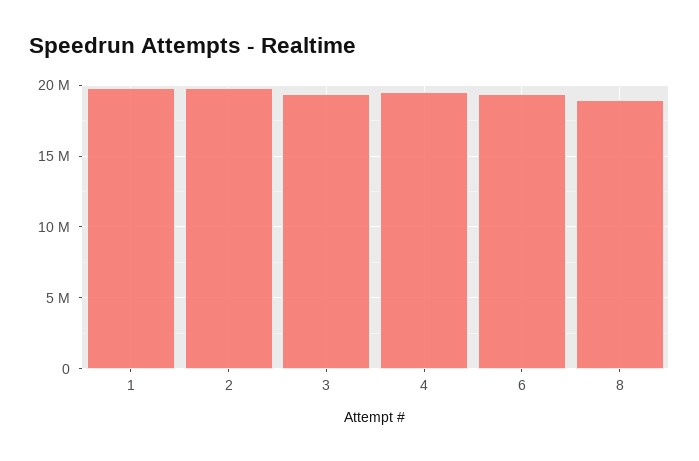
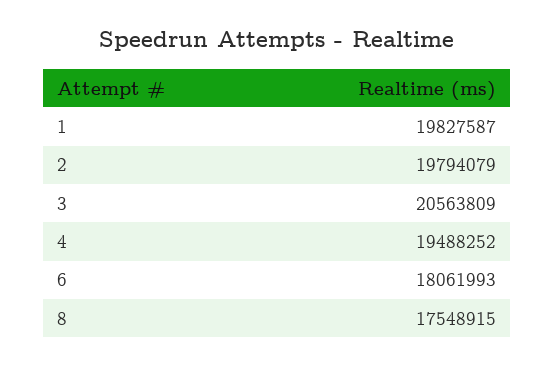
3: 19500000 -> 20563809
6: 19500000 -> 18061993
8: 19000000 -> 17548915

